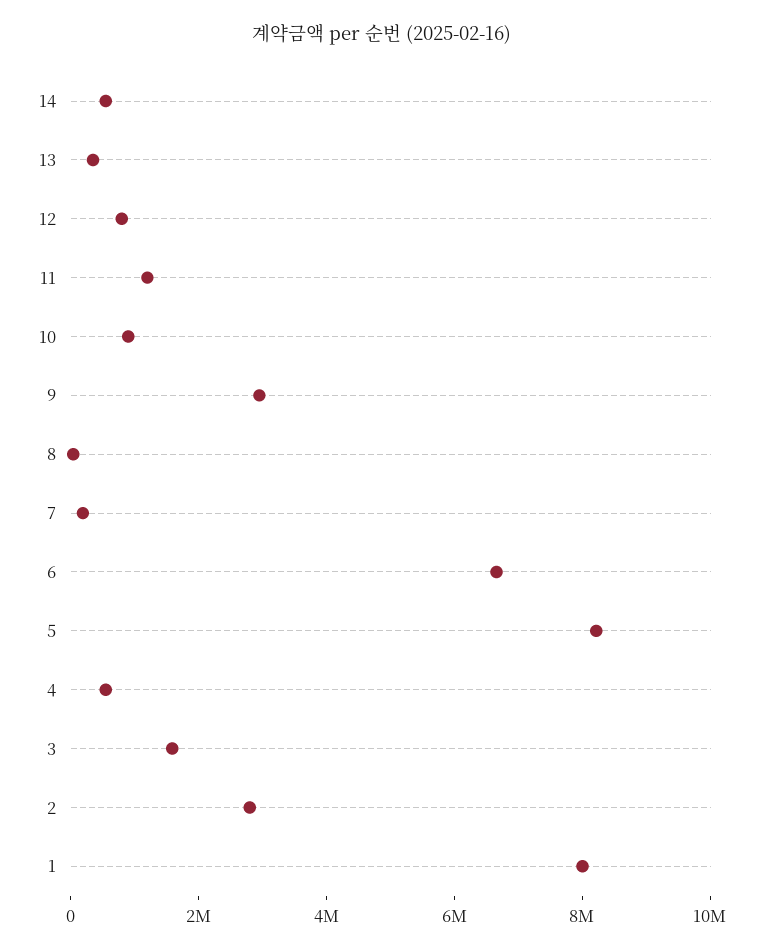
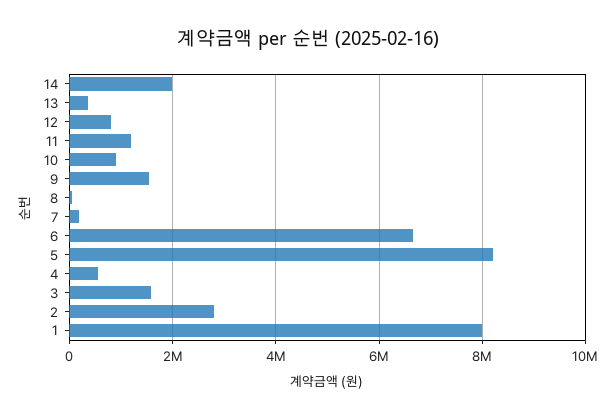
14: 500000 -> 2000000
9: 3000000 -> 1600000

